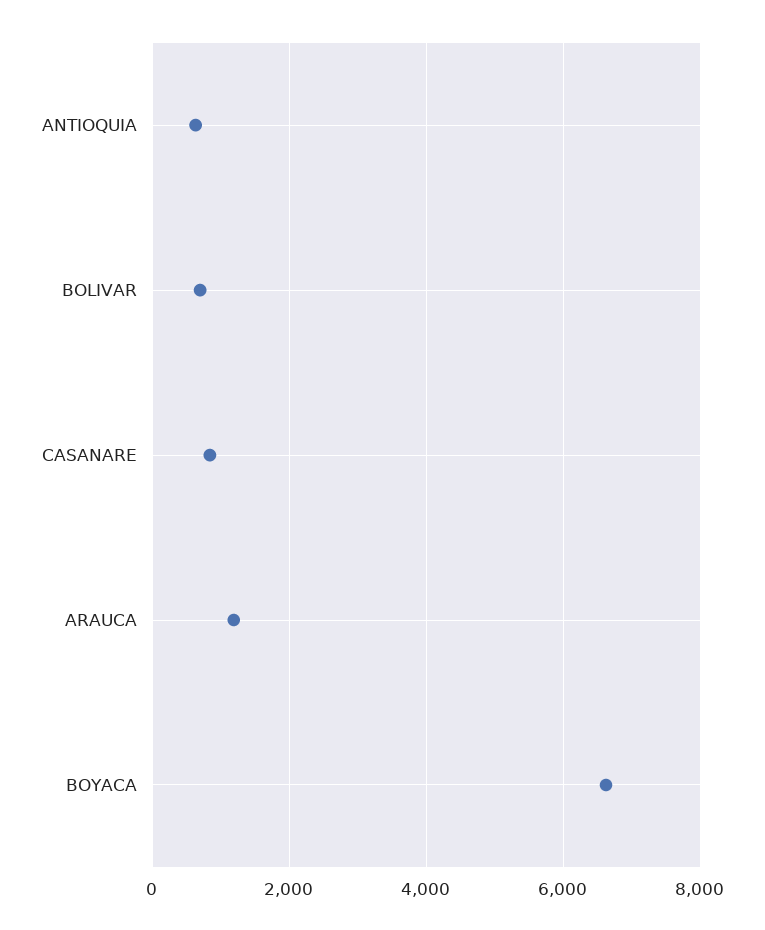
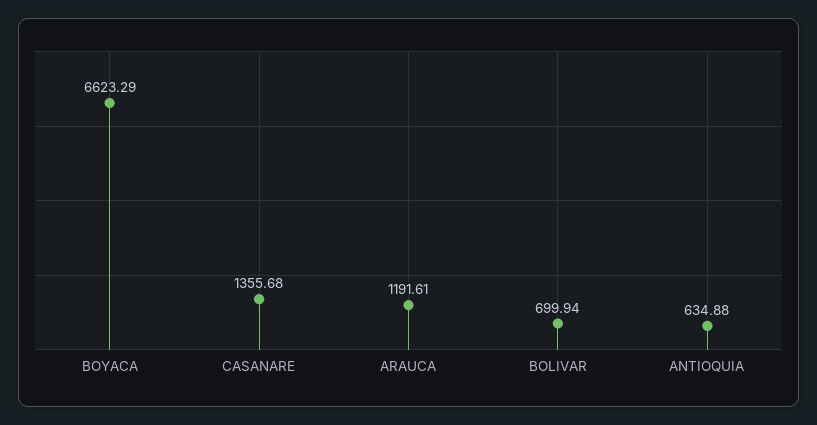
CASANARE: 800 -> 1355.68

